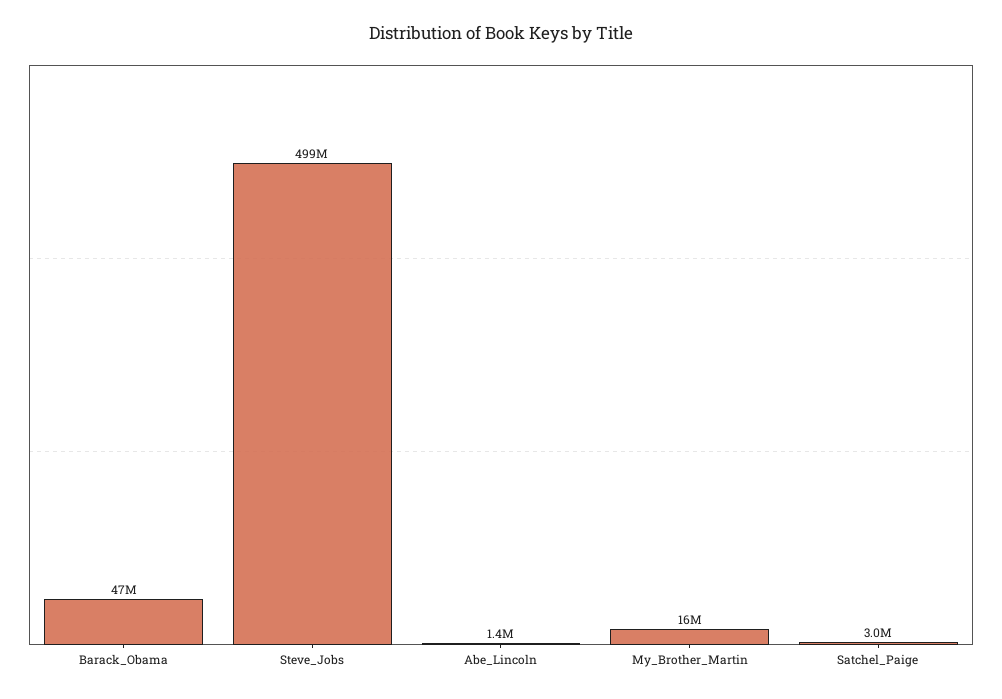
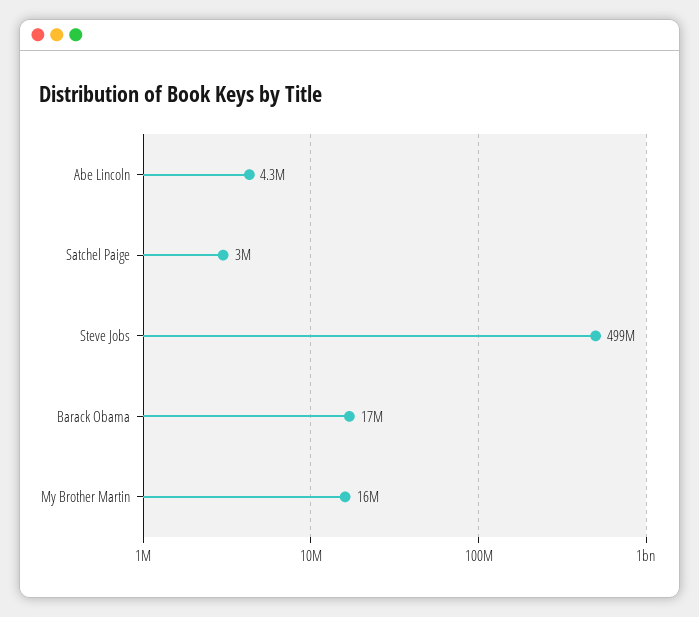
Barack_Obama: 47000000 -> 17000000
Abe_Lincoln: 1400000 -> 4300000

